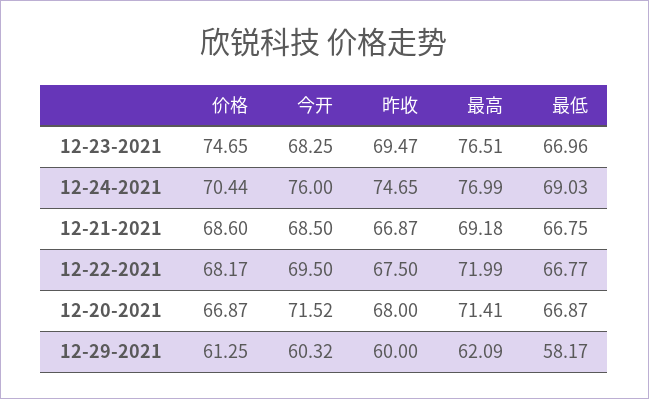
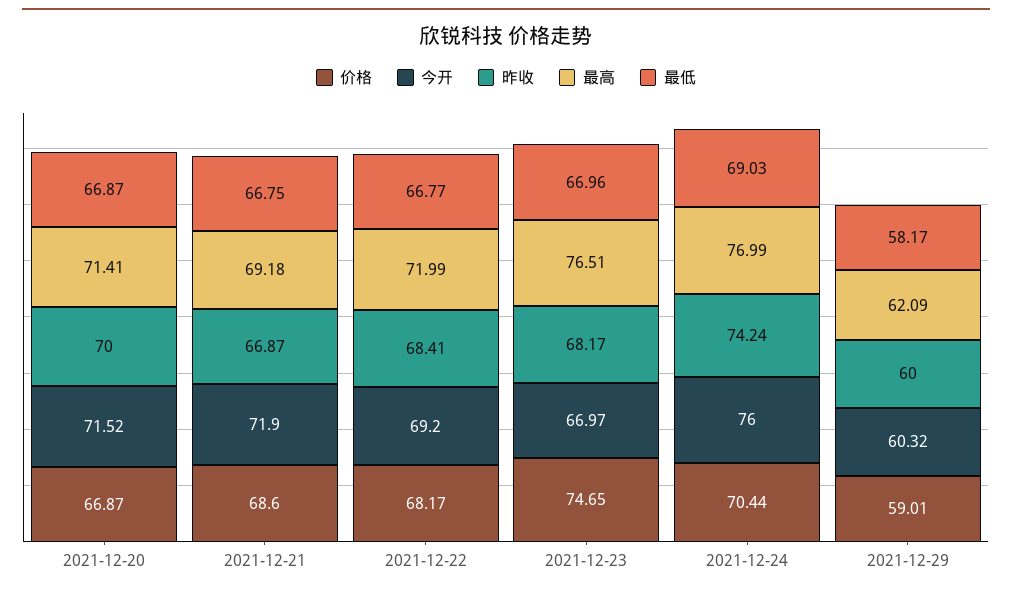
今开, 12-23-2021: 68.25 -> 66.97
昨收, 12-23-2021: 69.47 -> 68.17
昨收, 12-24-2021: 74.65 -> 74.24
今开, 12-21-2021: 68.5 -> 71.9
今开, 12-22-2021: 69.5 -> 69.2
昨收, 12-22-2021: 67.5 -> 68.41
昨收, 12-20-2021: 68 -> 70
价格, 12-29-2021: 61.25 -> 59.01

